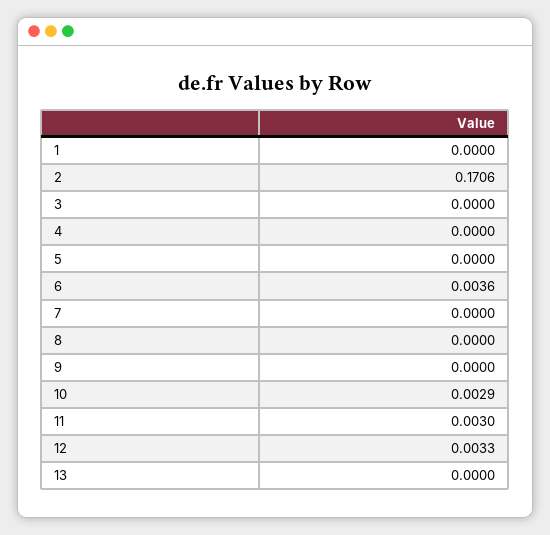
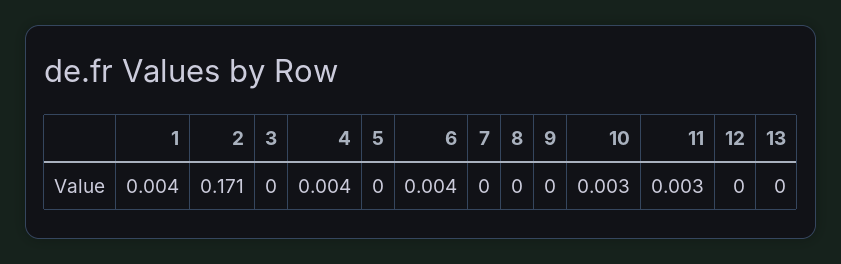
1: 0 -> 0.004
4: 0 -> 0.004
12: 0.0033 -> 0

